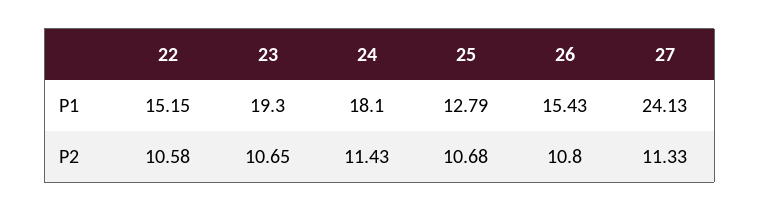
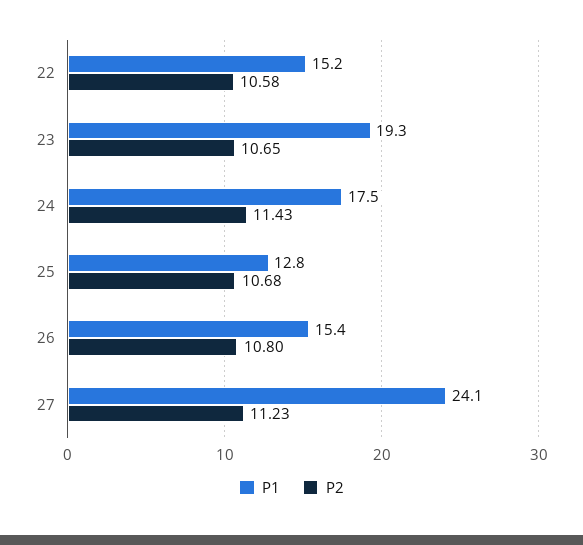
P1, 24: 18.1 -> 17.5
P2, 27: 11.33 -> 11.23

